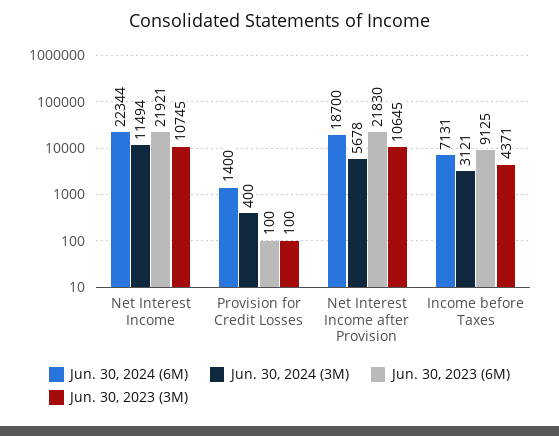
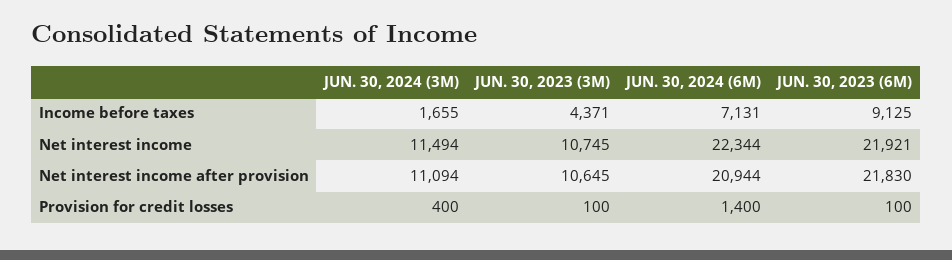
Jun. 30, 2024 (6M), Net Interest Income after Provision: 18700 -> 20944
Jun. 30, 2024 (3M), Net Interest Income after Provision: 5678 -> 11094
Jun. 30, 2024 (3M), Income before Taxes: 3121 -> 1655

